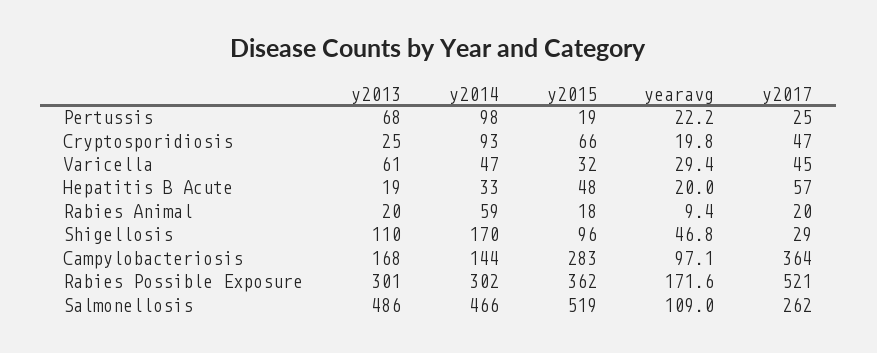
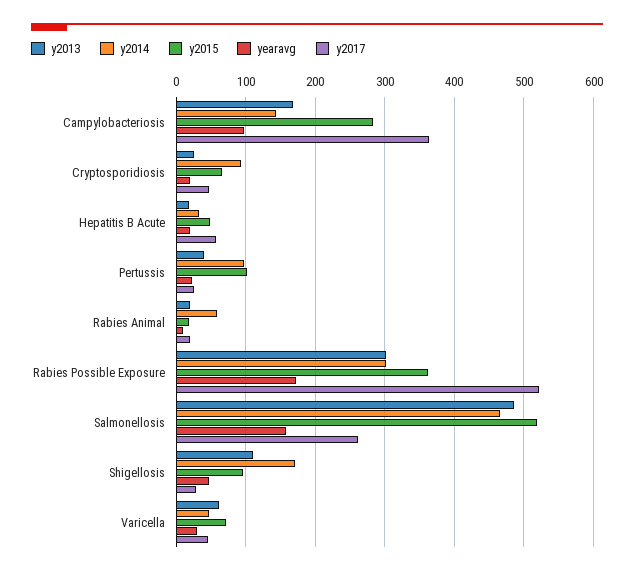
y2013, Pertussis: 68 -> 40
y2015, Pertussis: 19 -> 100
y2015, Varicella: 32 -> 70
yearavg, Salmonellosis: 109 -> 160

